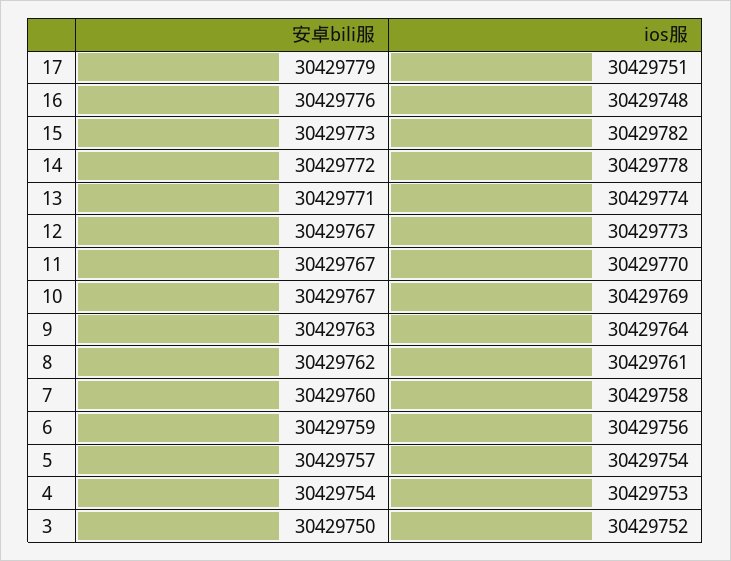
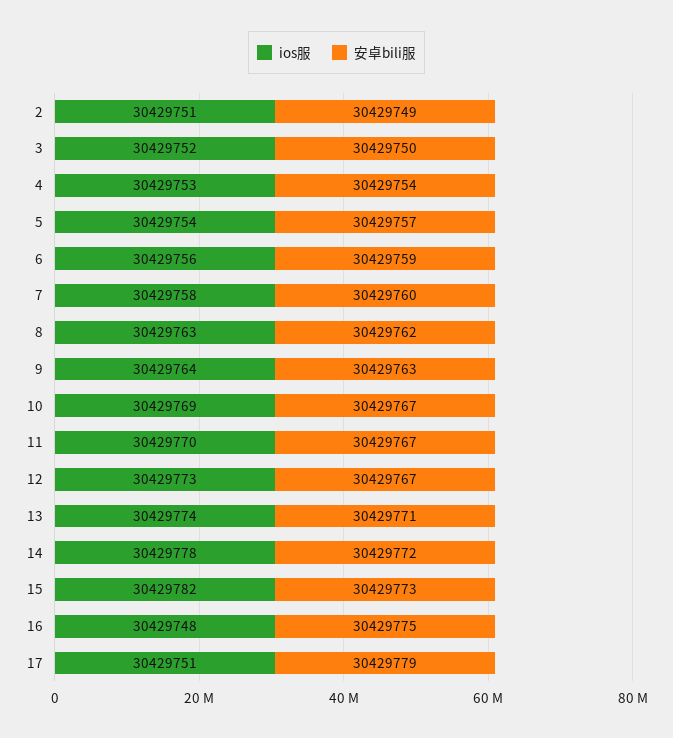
安卓bili服, 16: 30429776 -> 30429775
ios服, 8: 30429761 -> 30429763
ios服, 2: none -> 30429751
安卓bili服, 2: none -> 30429749

